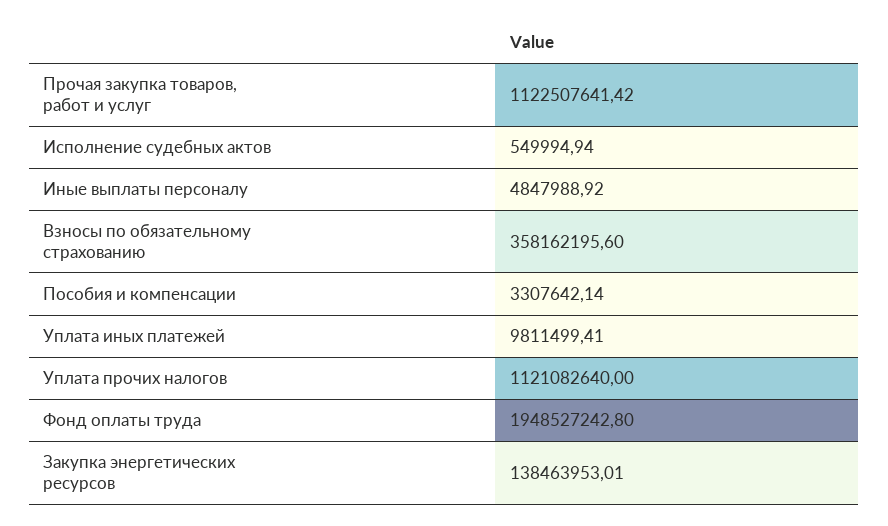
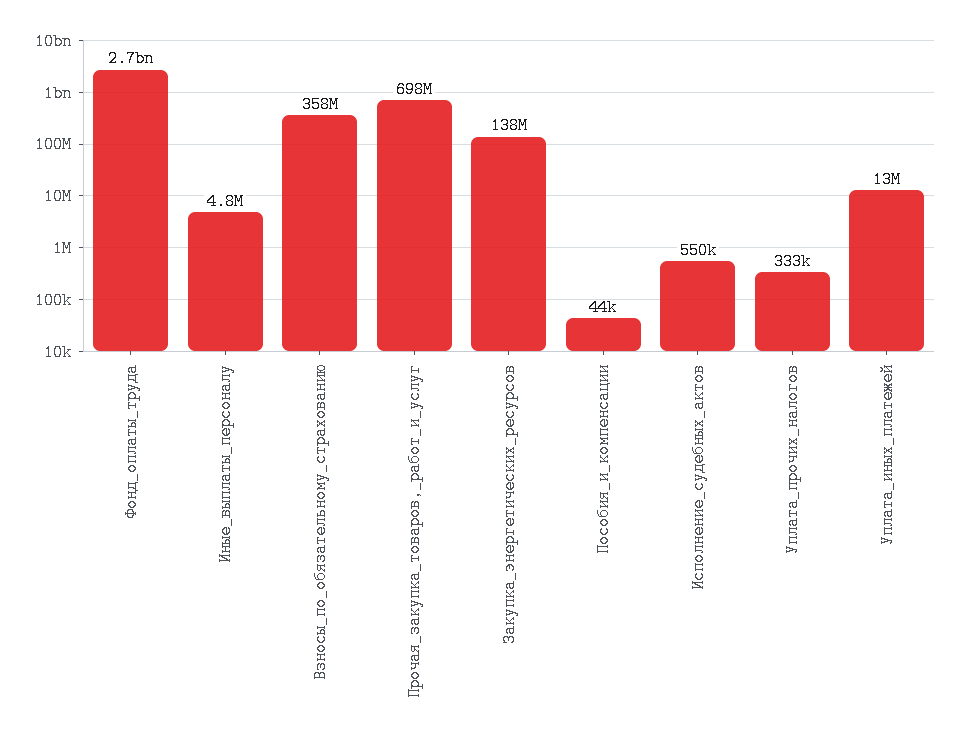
Прочая закупка товаров, работ и услуг: 1122507641.42 -> 698000000
Пособия и компенсации: 3307642.14 -> 44000
Уплата иных платежей: 9811499.41 -> 13000000
Уплата прочих налогов: 1121082640 -> 333000
Фонд оплаты труда: 1948527242.8 -> 2700000000

